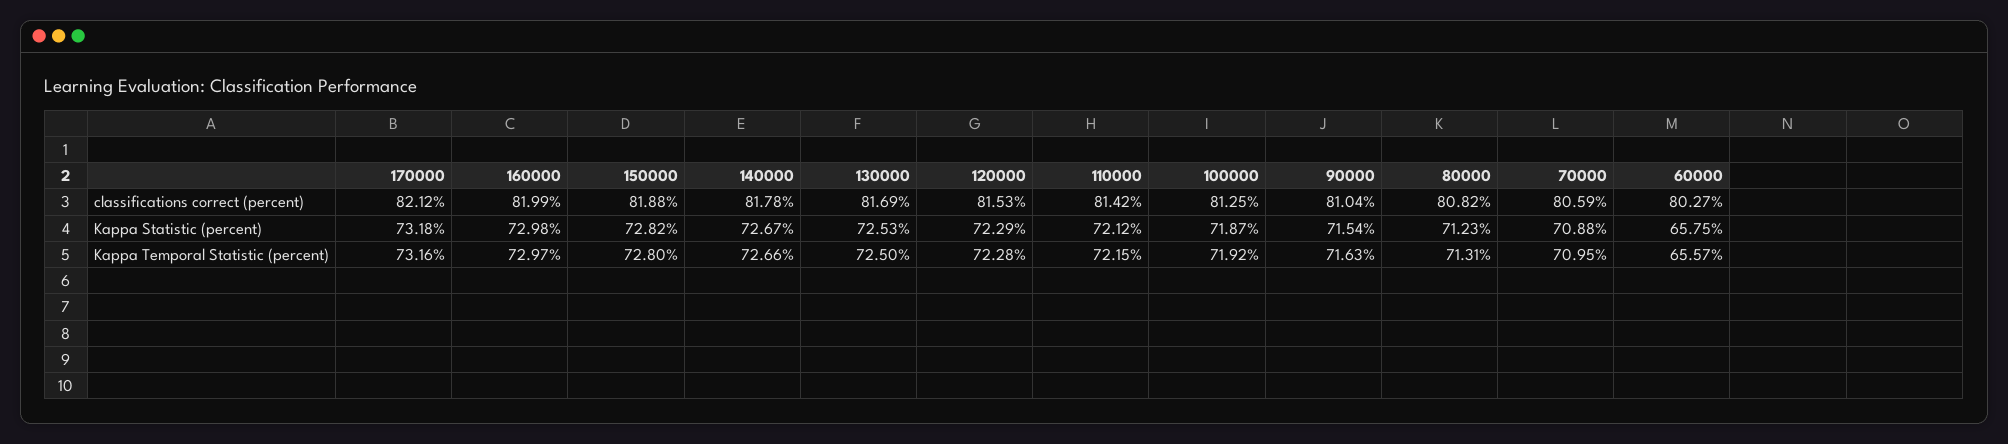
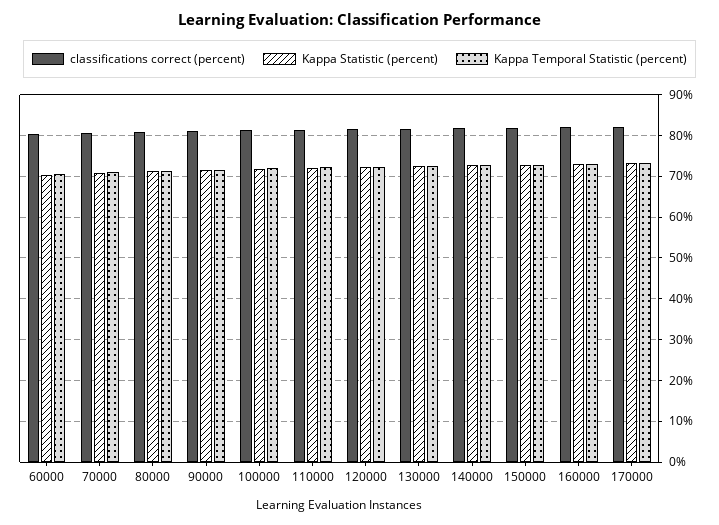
Kappa Statistic (percent), 60000: 65.75 -> 70
Kappa Temporal Statistic (percent), 60000: 65.57 -> 70

